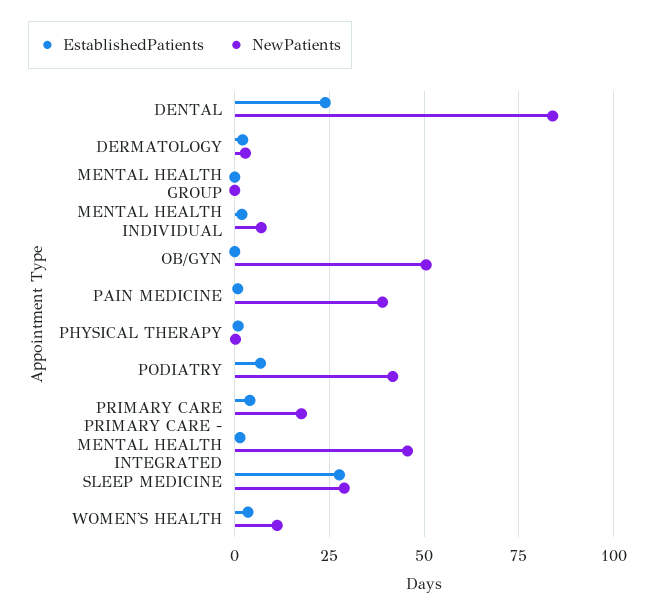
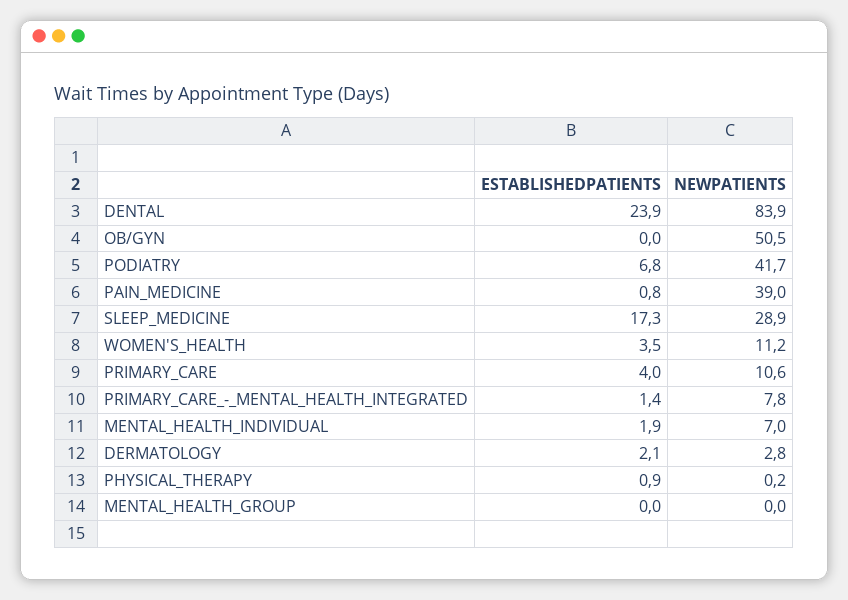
NewPatients, PRIMARY CARE: 17.5 -> 10.6
NewPatients, PRIMARY CARE - MENTAL HEALTH INTEGRATED: 45 -> 7.8
EstablishedPatients, SLEEP MEDICINE: 27.5 -> 17.3

